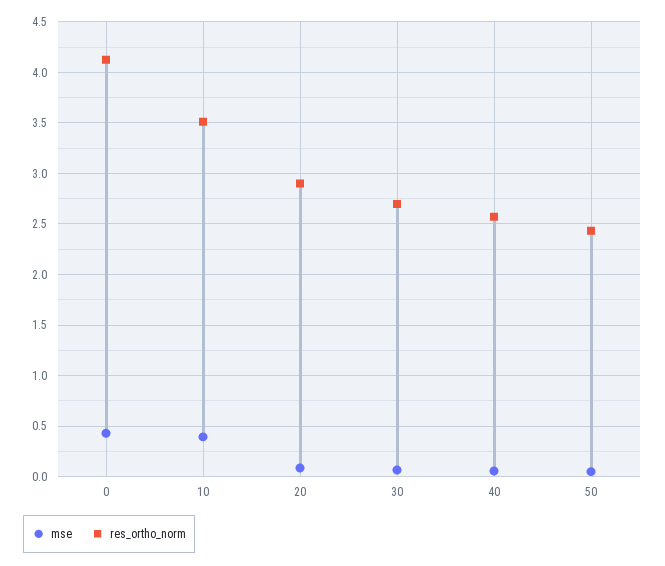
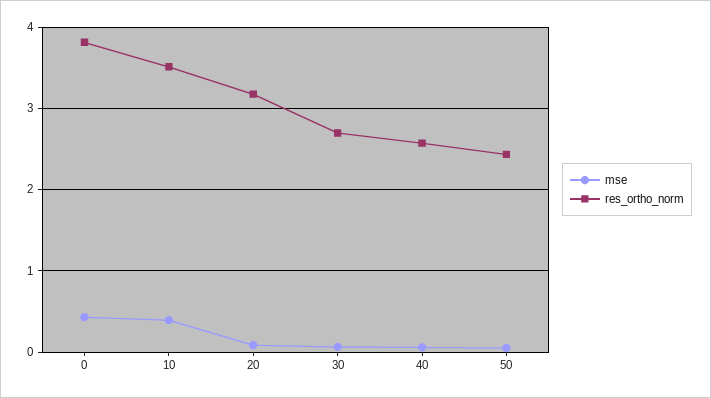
res_ortho_norm, 0: 4.1 -> 3.8
res_ortho_norm, 20: 2.9 -> 3.2

